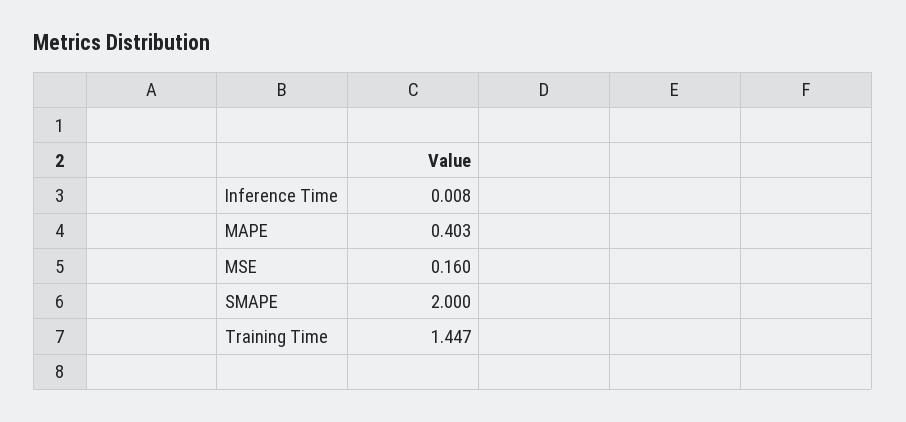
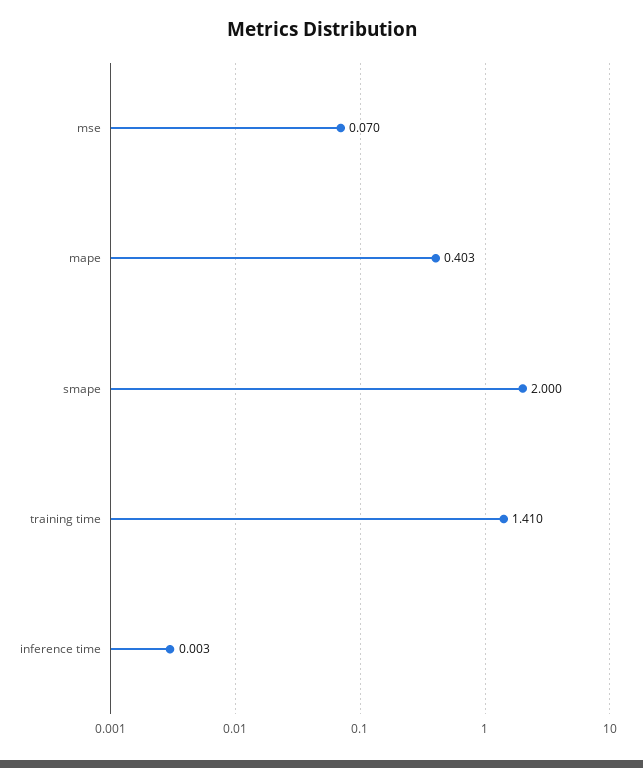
Inference Time: 0.008 -> 0.003
MSE: 0.16 -> 0.07
Training Time: 1.447 -> 1.41

